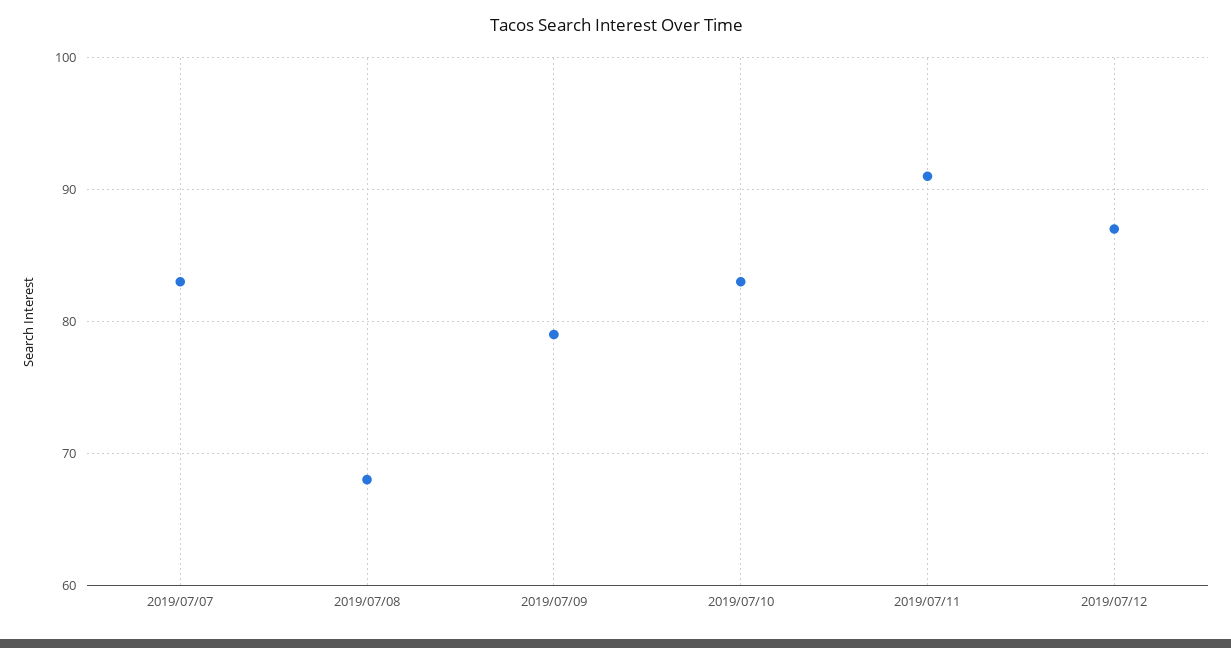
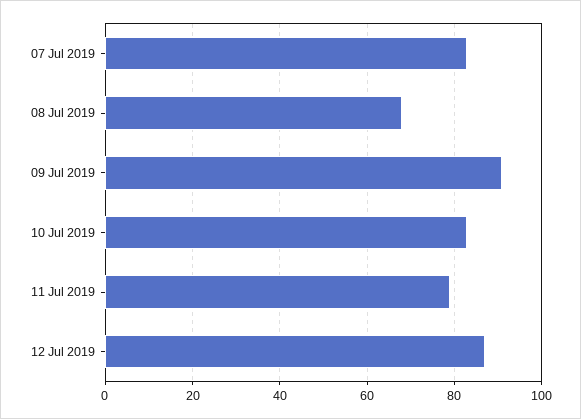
2019/07/09: 79 -> 90
2019/07/11: 91 -> 80

